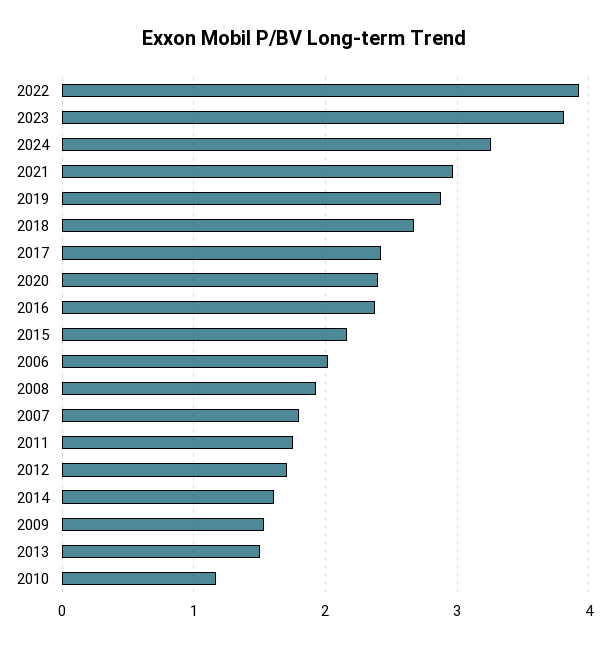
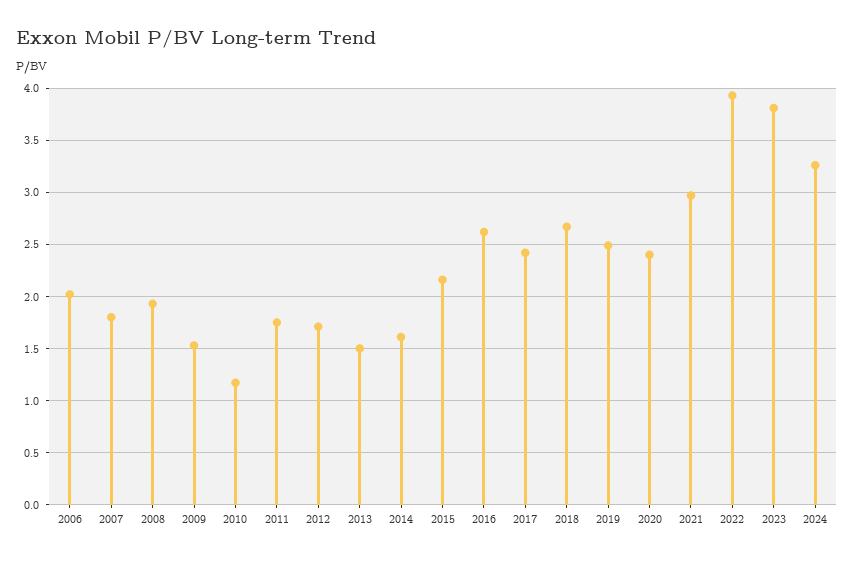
2019: 2.9 -> 2.5
2016: 2.4 -> 2.6

